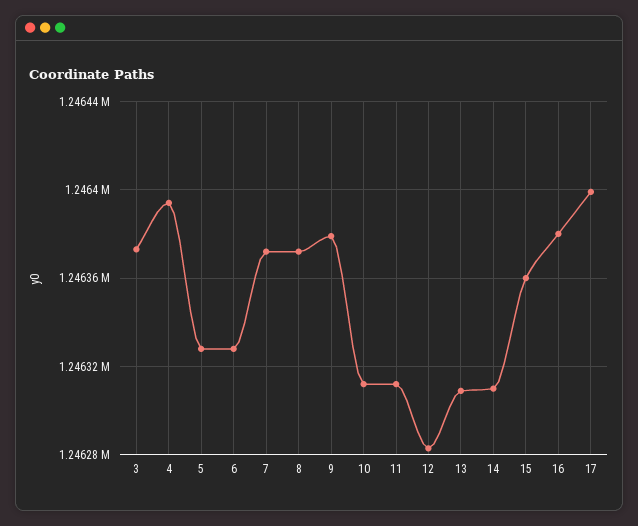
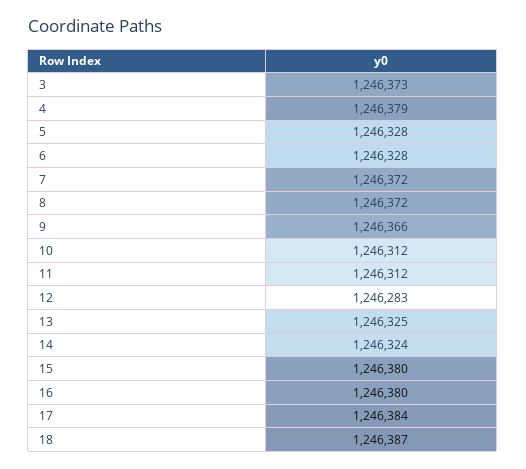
4: 1246395 -> 1246379
9: 1246380 -> 1246366
13: 1246310 -> 1246325
14: 1246310 -> 1246324
15: 1246360 -> 1246380
17: 1246400 -> 1246384
18: none -> 1246387

